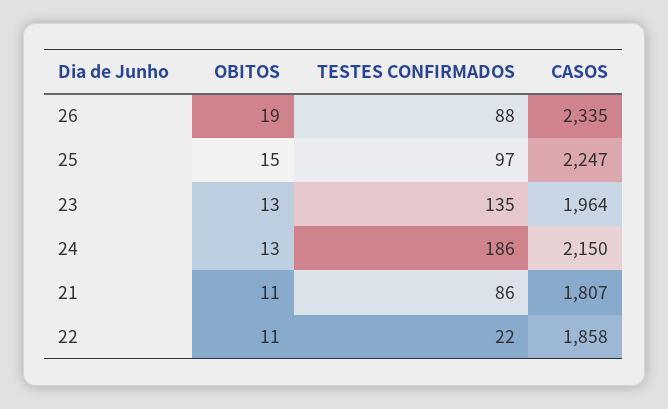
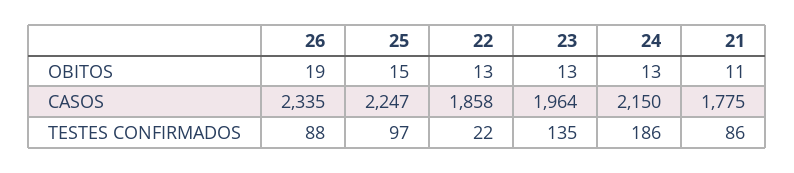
CASOS, 21: 1807 -> 1775
OBITOS, 22: 11 -> 13

